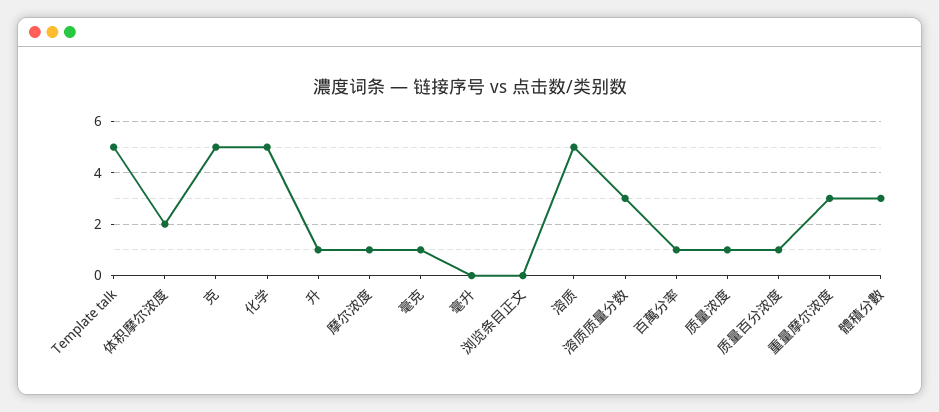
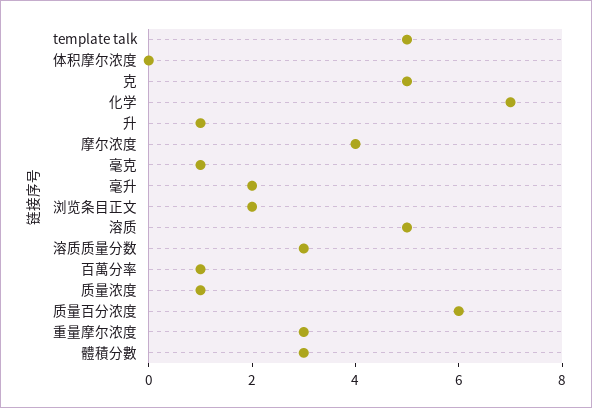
体积摩尔浓度: 2 -> 0
化学: 5 -> 7
摩尔浓度: 1 -> 4
毫升: 0 -> 2
浏览条目正文: 0 -> 2
质量百分浓度: 1 -> 6

